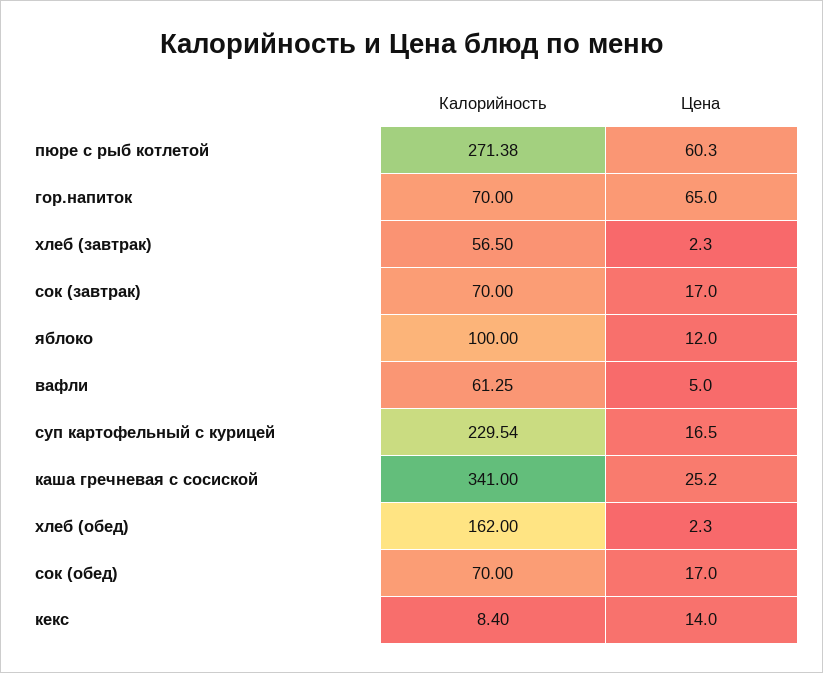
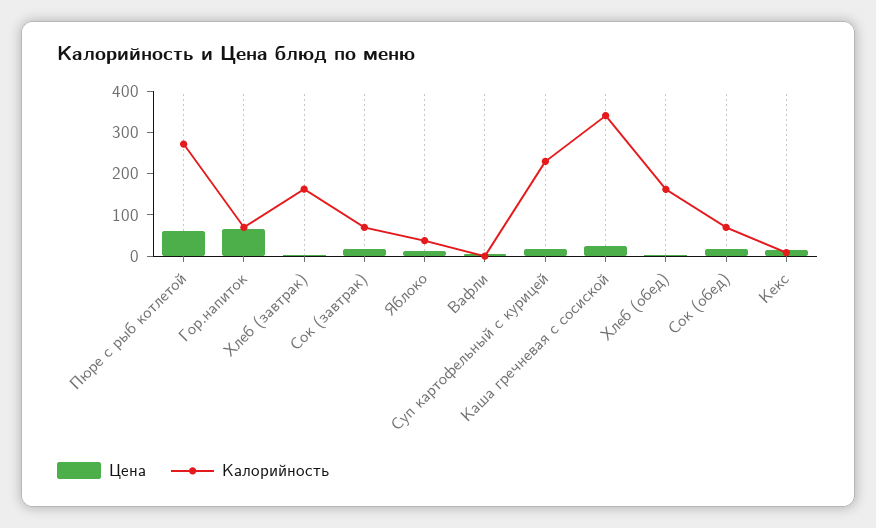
Калорийность, хлеб (завтрак): 56.5 -> 160
Калорийность, яблоко: 100 -> 40
Калорийность, вафли: 61.25 -> 0

